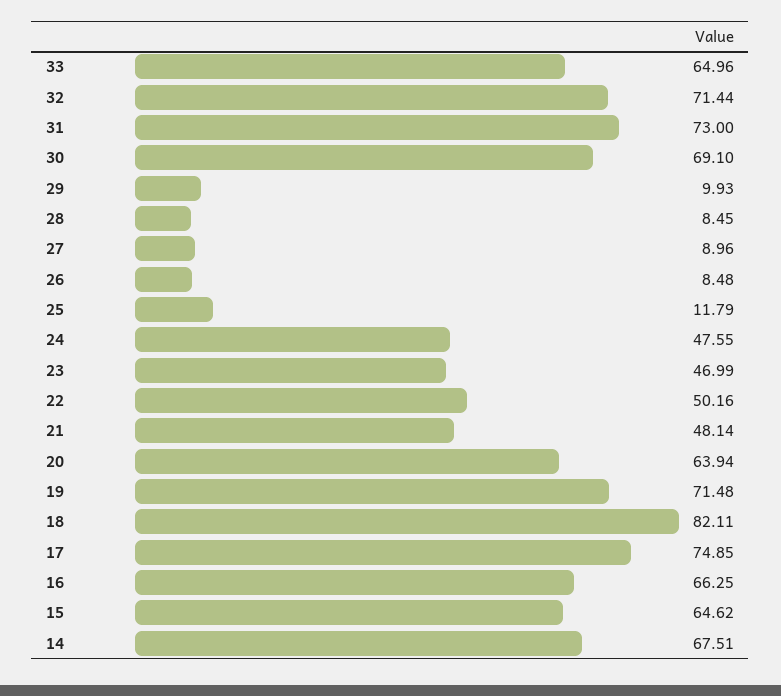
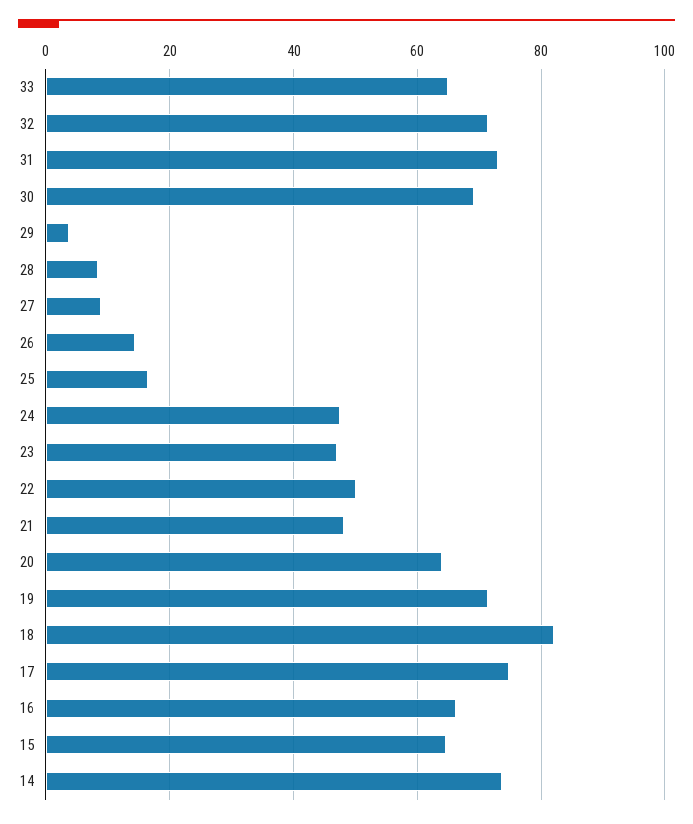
29: 9.93 -> 4
26: 8.48 -> 14
25: 11.79 -> 16
14: 67.51 -> 74

